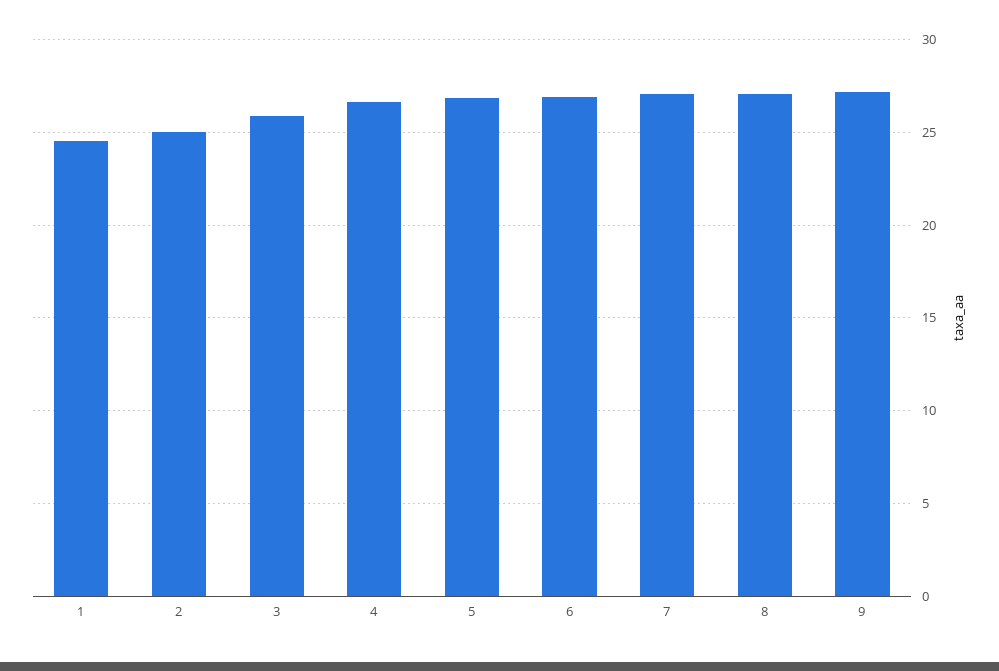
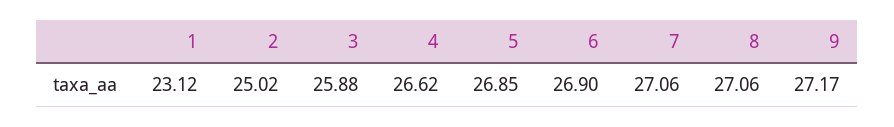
1: 24.5 -> 23.12

